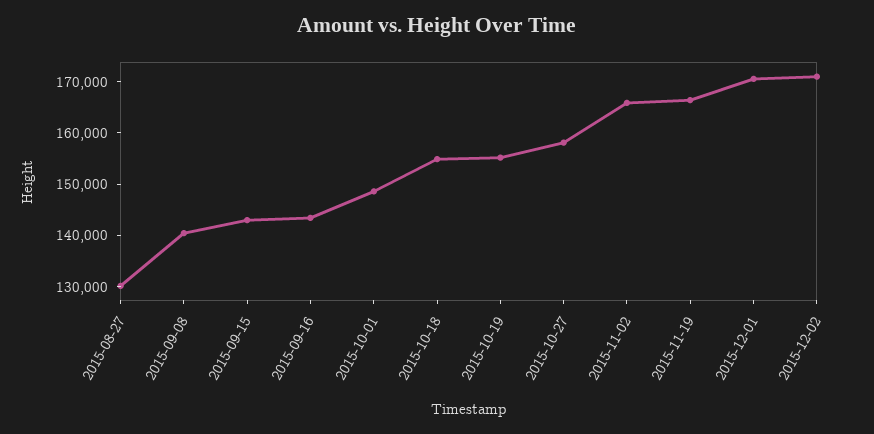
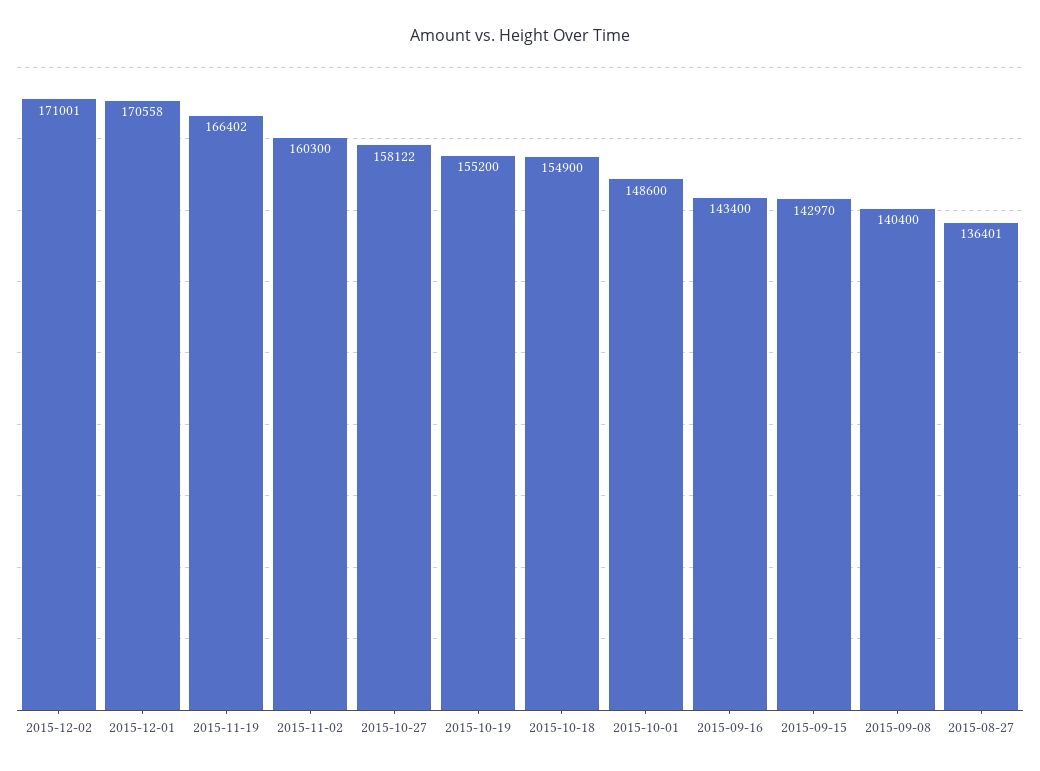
2015-08-27: 130000 -> 136401
2015-11-02: 166000 -> 160300

